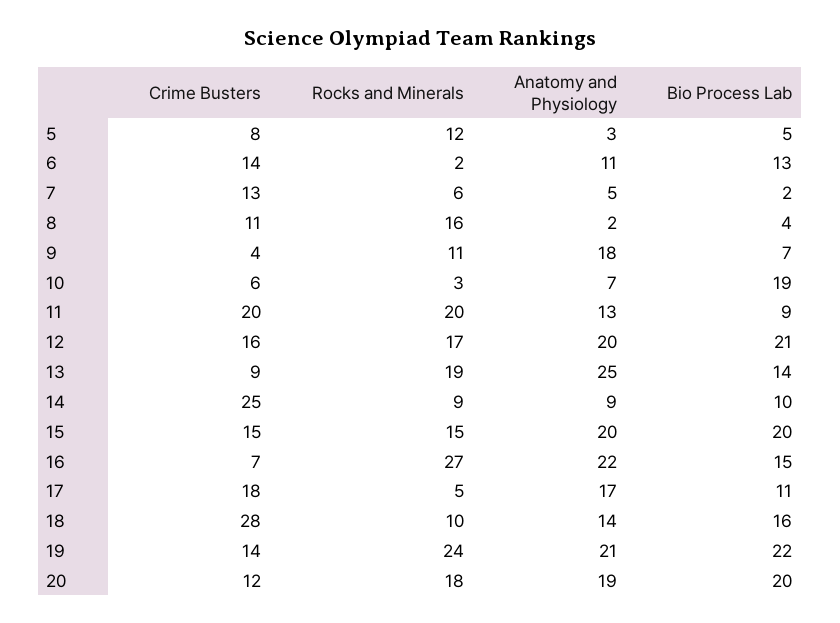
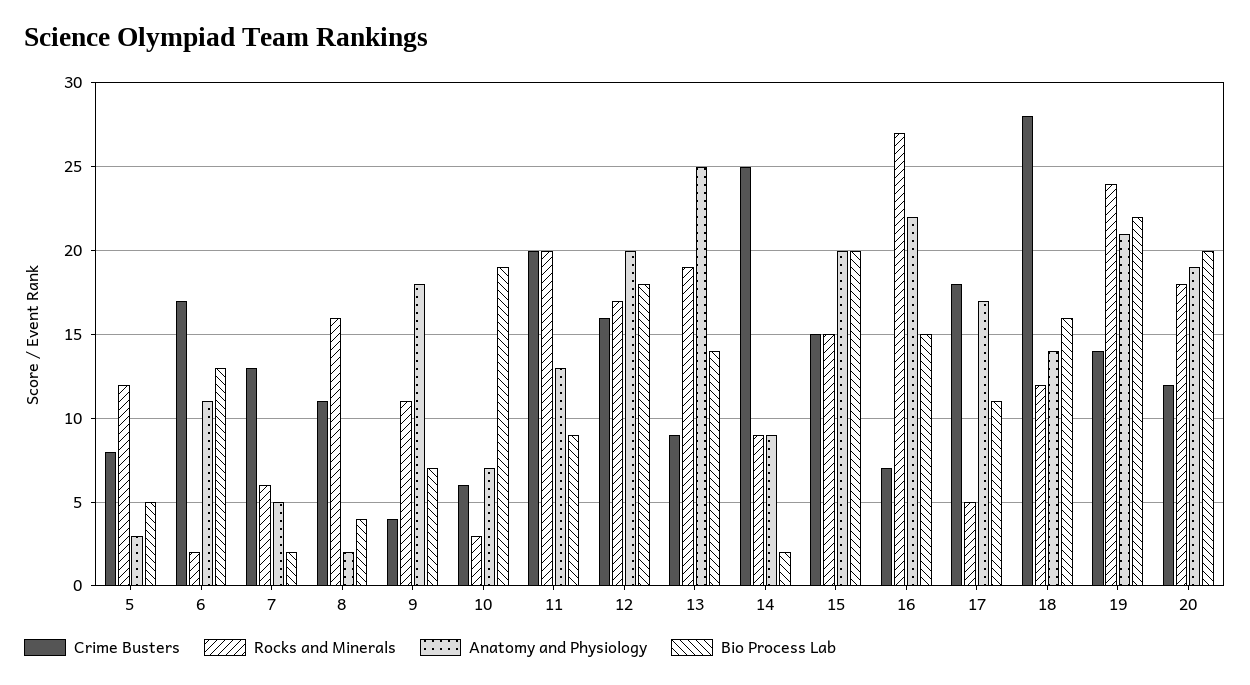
Crime Busters, 6: 14 -> 17
Bio Process Lab, 12: 21 -> 18
Bio Process Lab, 14: 10 -> 2
Rocks and Minerals, 18: 10 -> 12

